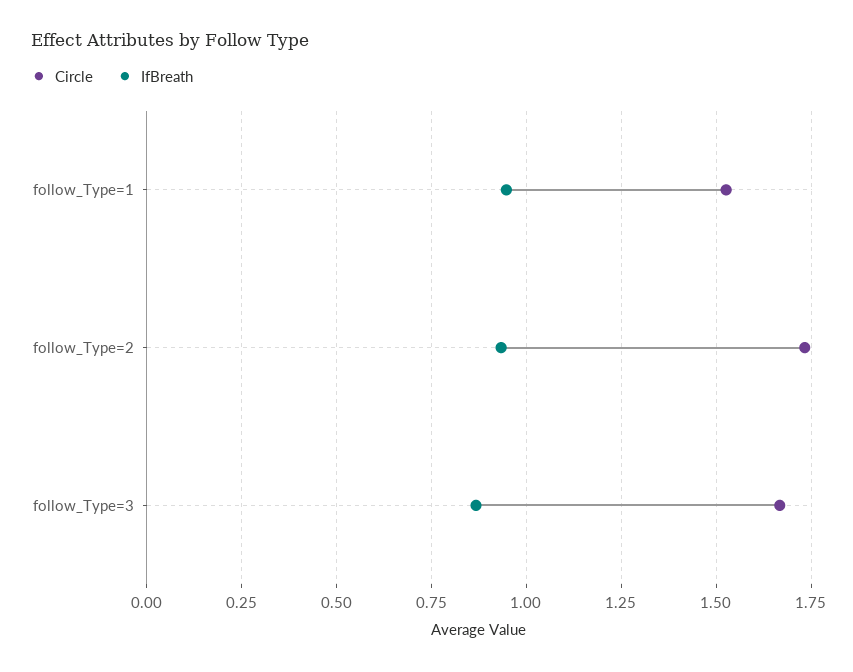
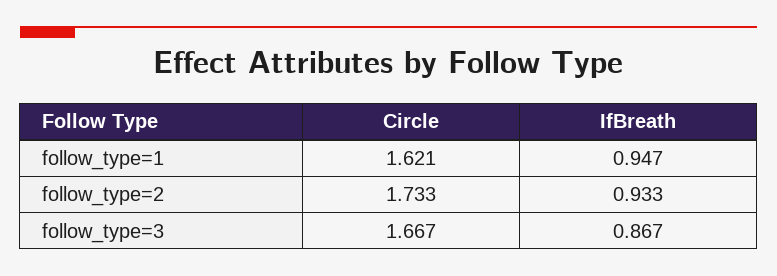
Circle, follow_Type=1: 1.525 -> 1.621

